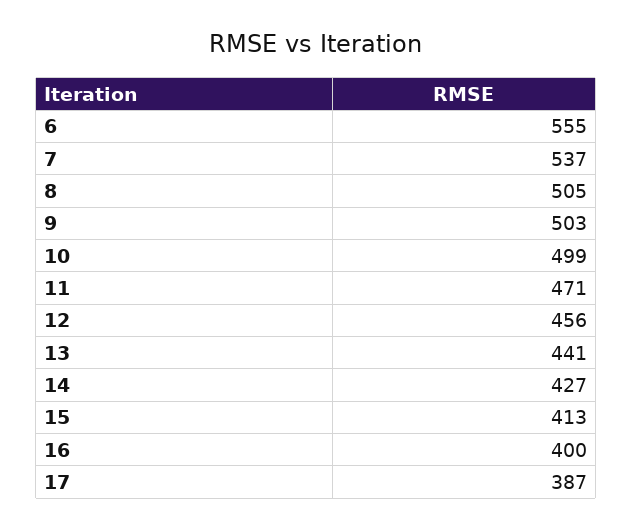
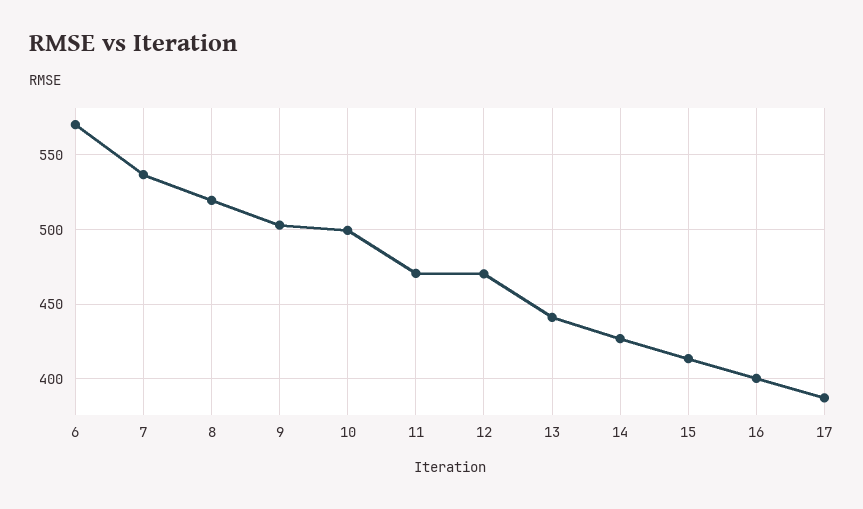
6: 555 -> 570
8: 505 -> 520
12: 456 -> 470

